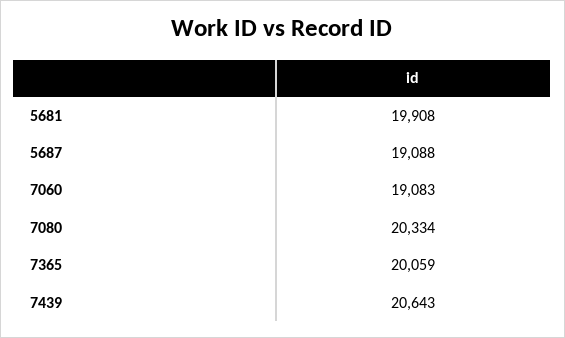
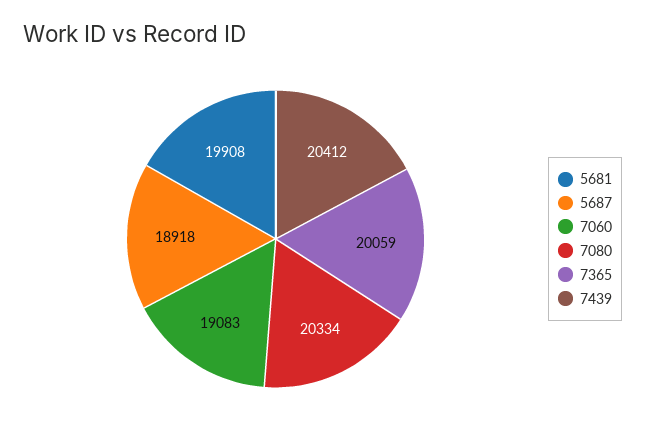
5687: 19088 -> 18918
7439: 20643 -> 20412

